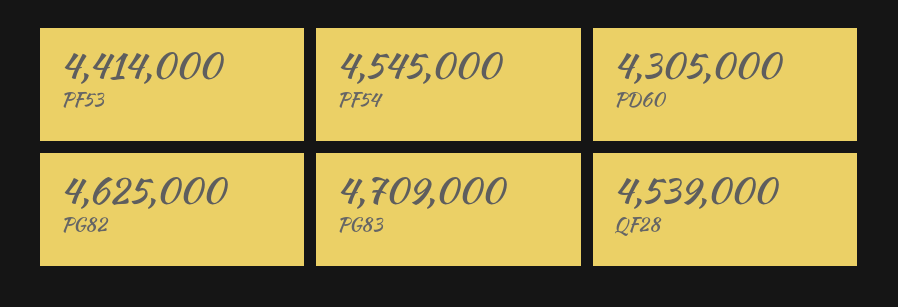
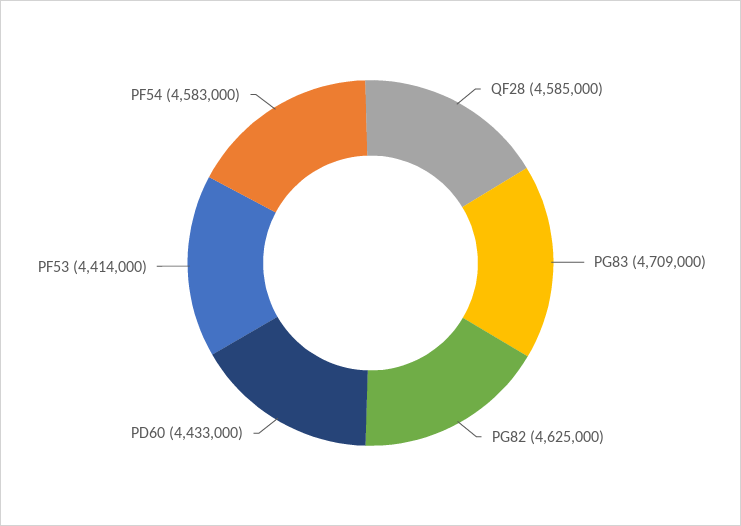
PF54: 4545000 -> 4583000
PD60: 4305000 -> 4433000
QF28: 4539000 -> 4585000

